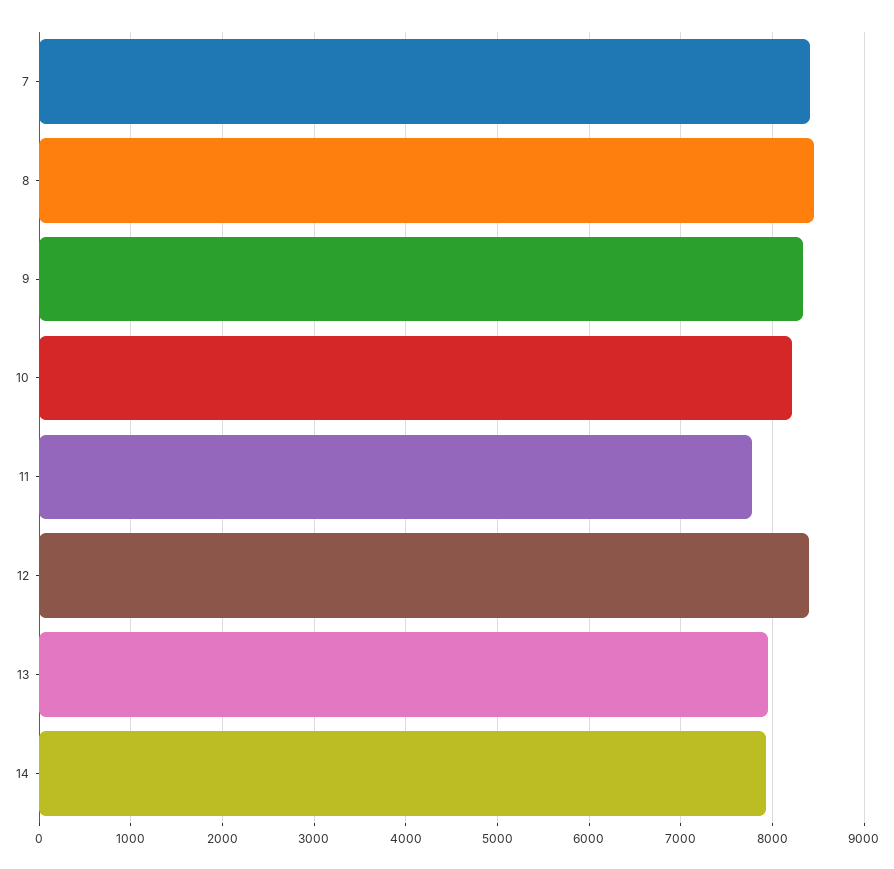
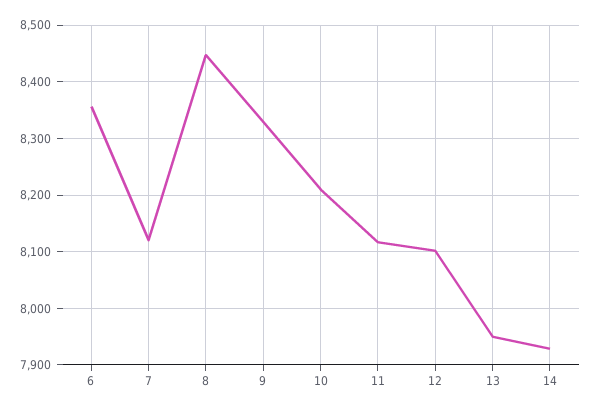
7: 8400 -> 8120
11: 7800 -> 8120
12: 8400 -> 8100
6: none -> 8360

